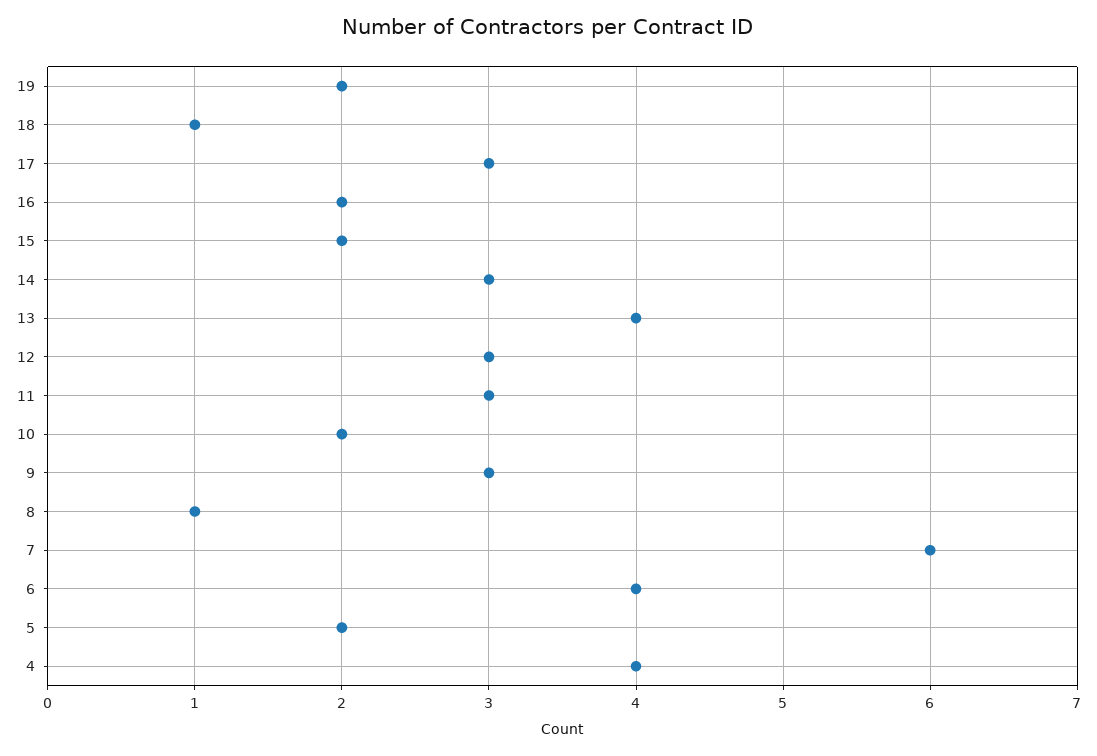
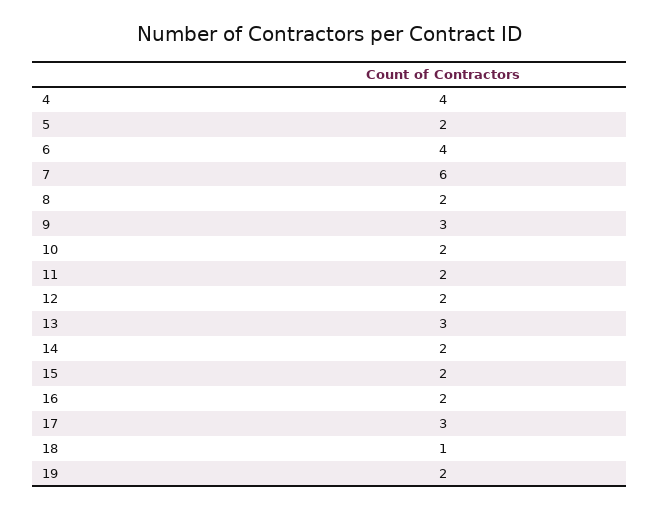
14: 3 -> 2
13: 4 -> 3
12: 3 -> 2
11: 3 -> 2
8: 1 -> 2

